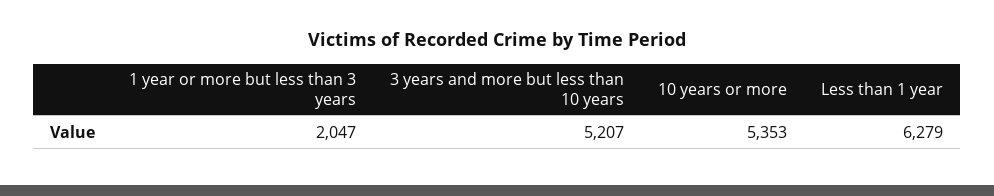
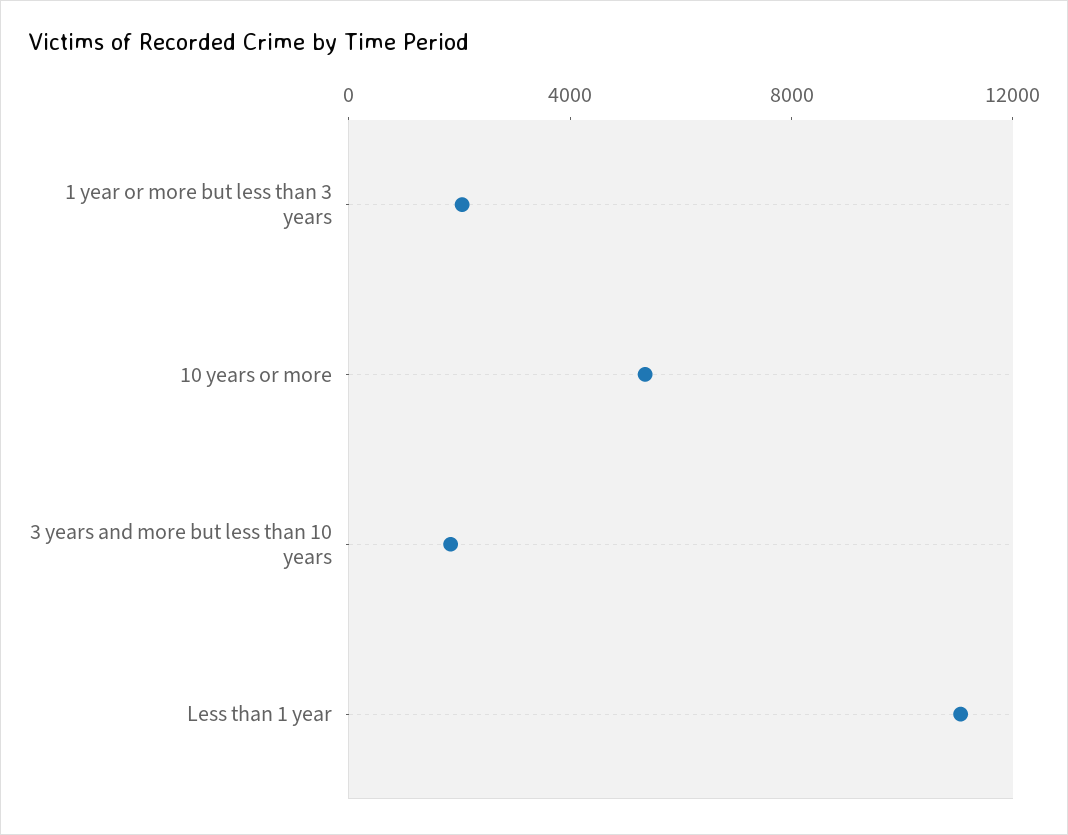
3 years and more but less than 10 years: 5207 -> 2000
Less than 1 year: 6279 -> 11000

